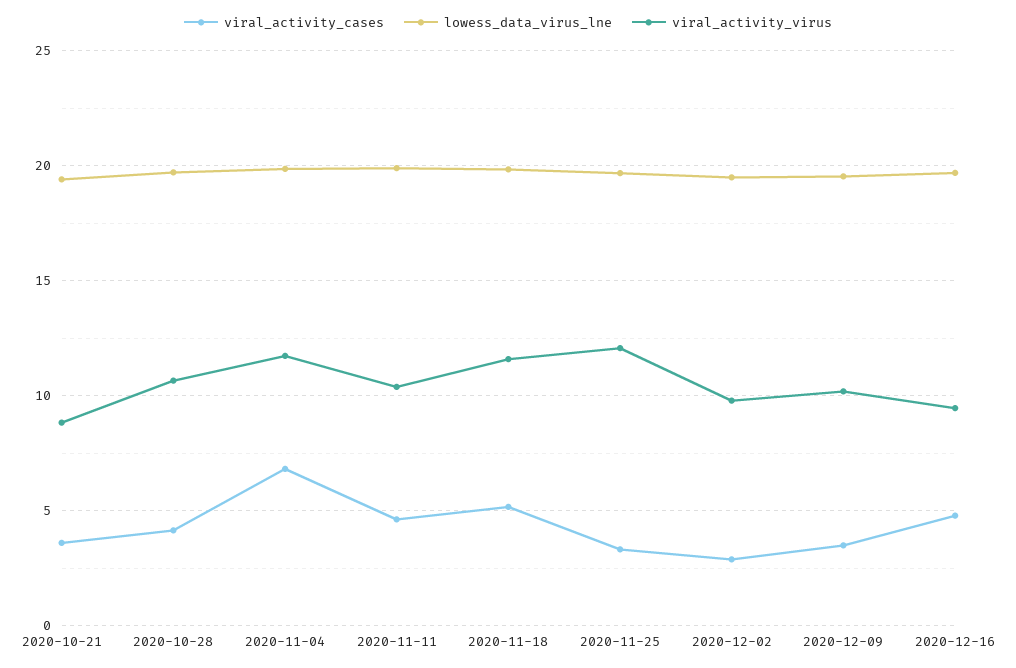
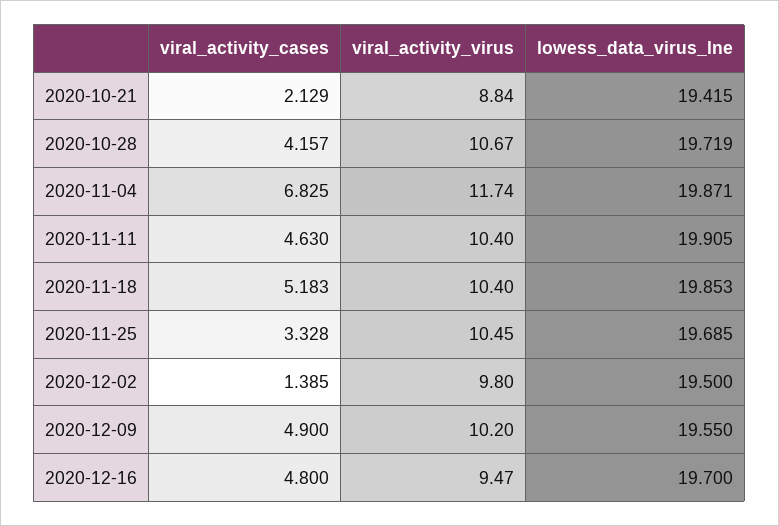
viral_activity_cases, 2020-10-21: 3.5 -> 2.129
viral_activity_virus, 2020-11-18: 11.5 -> 10.4
viral_activity_virus, 2020-11-25: 12 -> 10.45
viral_activity_cases, 2020-12-02: 3 -> 1.385
viral_activity_cases, 2020-12-09: 3.5 -> 4.9

